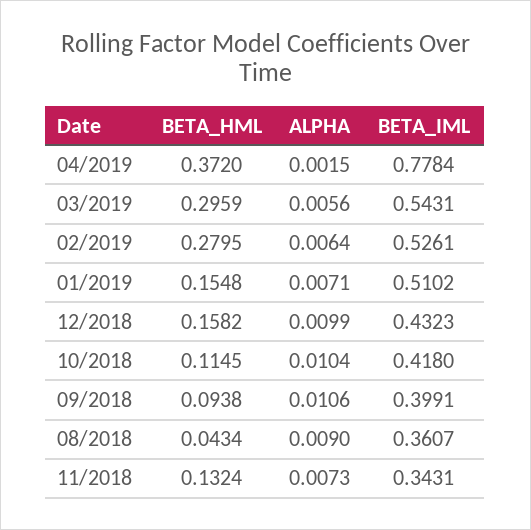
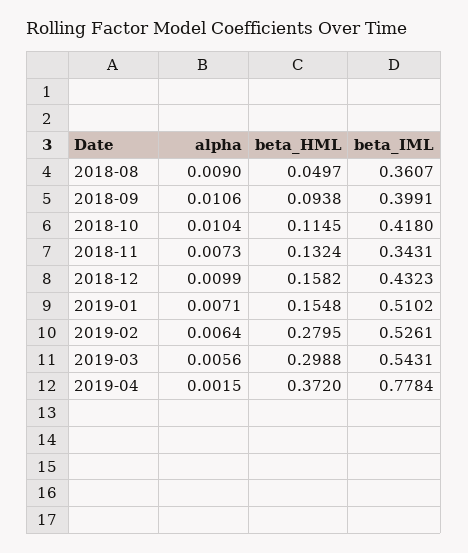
BETA_HML, 03/2019: 0.2959 -> 0.2988
BETA_HML, 08/2018: 0.0434 -> 0.0497

